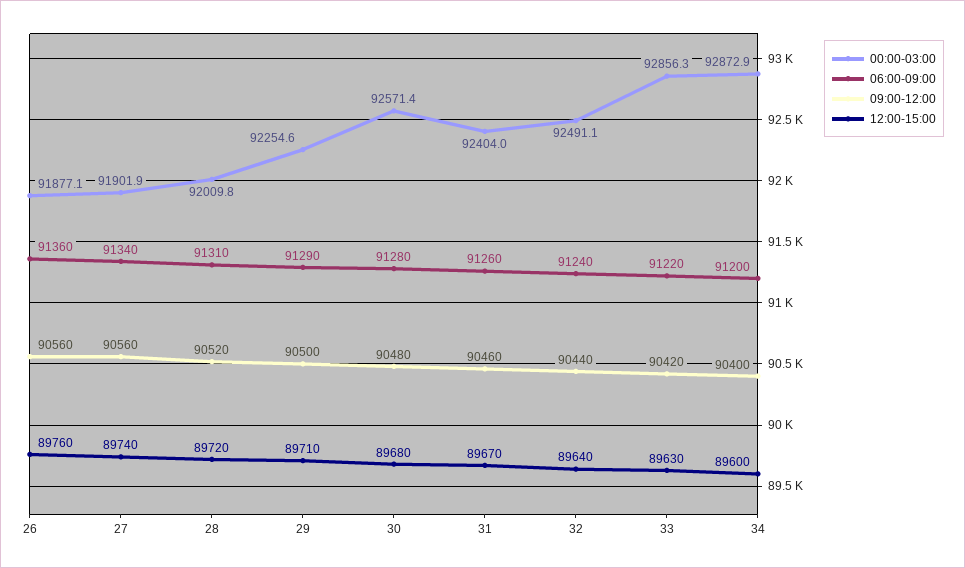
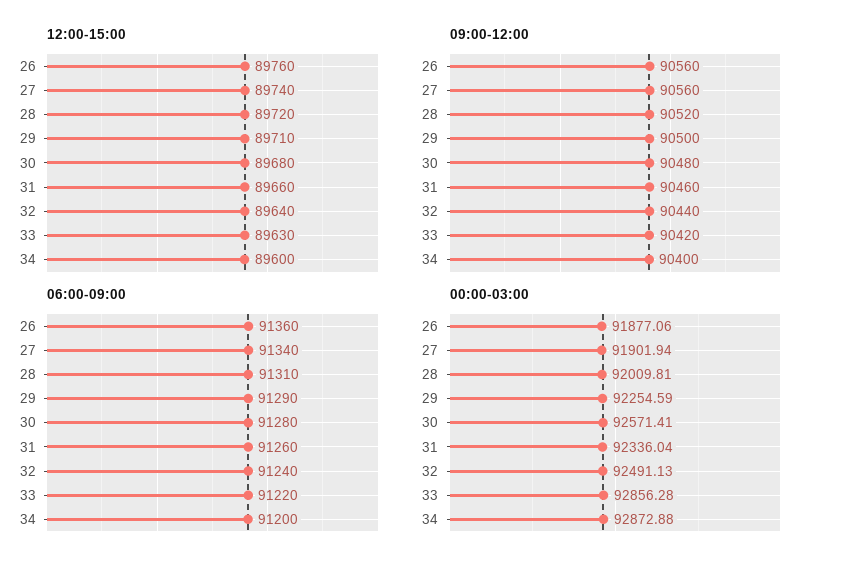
00:00-03:00, 31: 92404 -> 92336.04
12:00-15:00, 31: 89670 -> 89660

